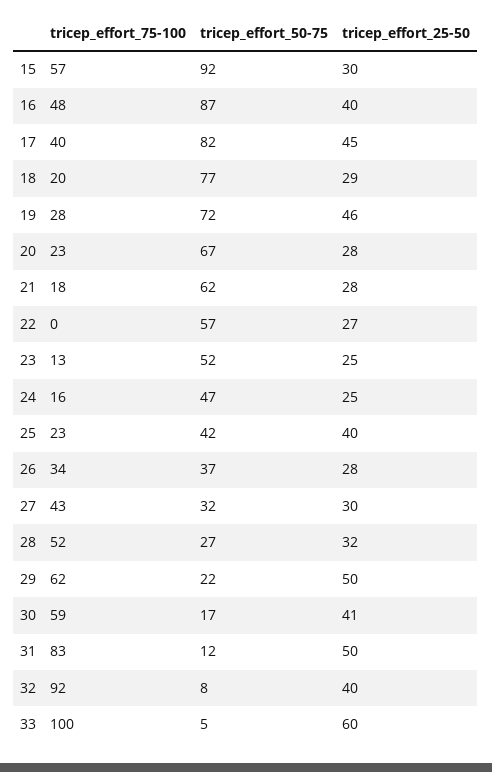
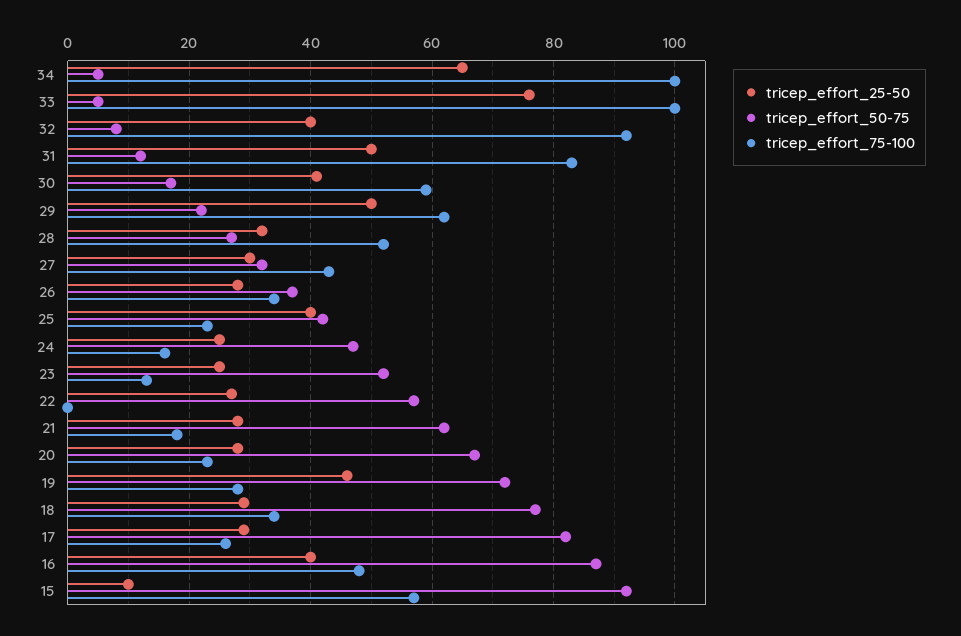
tricep_effort_25-50, 15: 30 -> 10
tricep_effort_75-100, 17: 40 -> 25
tricep_effort_25-50, 17: 45 -> 30
tricep_effort_75-100, 18: 20 -> 35
tricep_effort_25-50, 33: 60 -> 75
tricep_effort_25-50, 34: none -> 65
tricep_effort_50-75, 34: none -> 5
tricep_effort_75-100, 34: none -> 100

